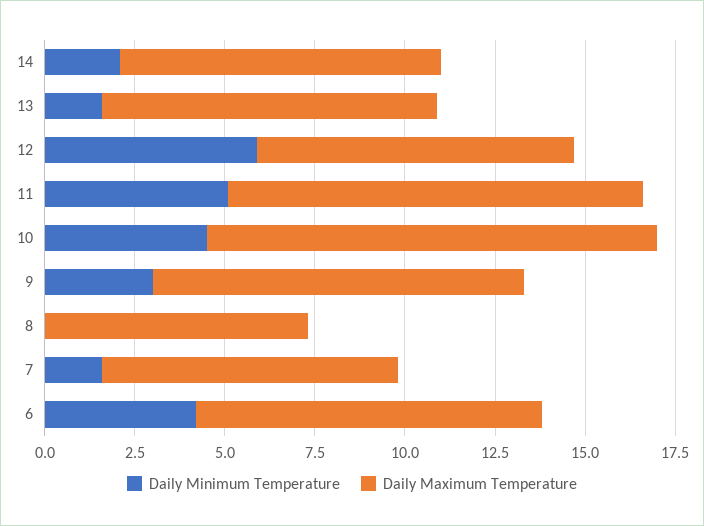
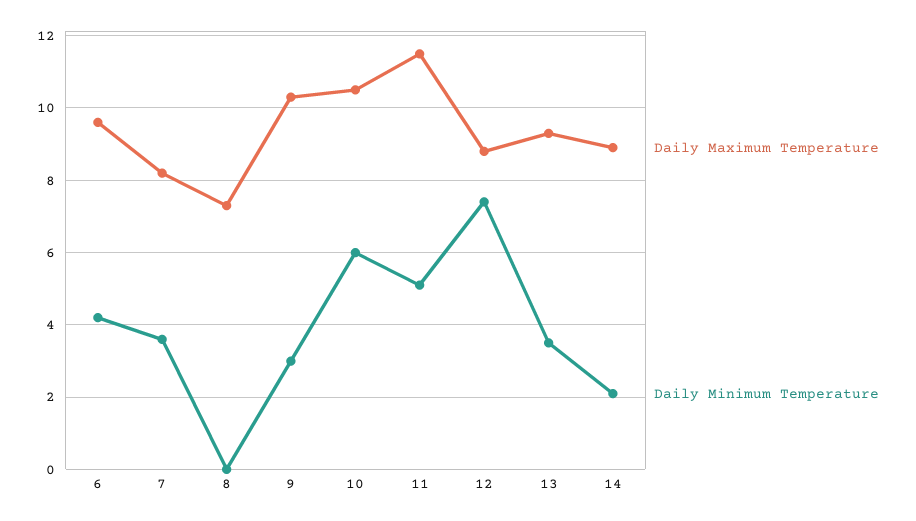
Daily Minimum Temperature, 13: 1.5 -> 3.5
Daily Minimum Temperature, 12: 6 -> 7.5
Daily Minimum Temperature, 10: 4.5 -> 6
Daily Maximum Temperature, 10: 12.5 -> 10.5
Daily Minimum Temperature, 7: 1.5 -> 3.5

